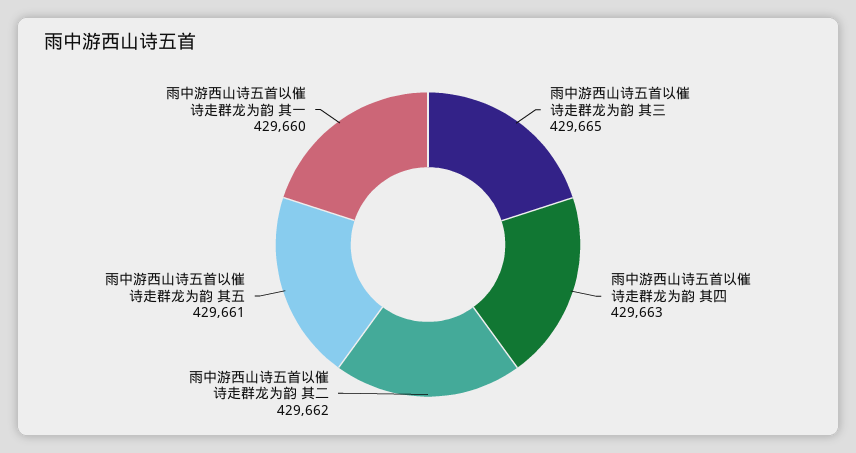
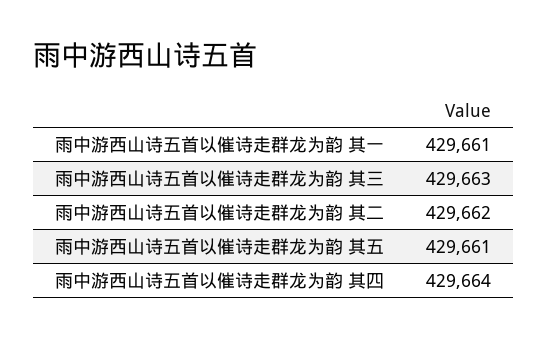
雨中游西山诗五首以催诗走群龙为韵 其三: 429665 -> 429663
雨中游西山诗五首以催诗走群龙为韵 其四: 429663 -> 429664
雨中游西山诗五首以催诗走群龙为韵 其一: 429660 -> 429661

